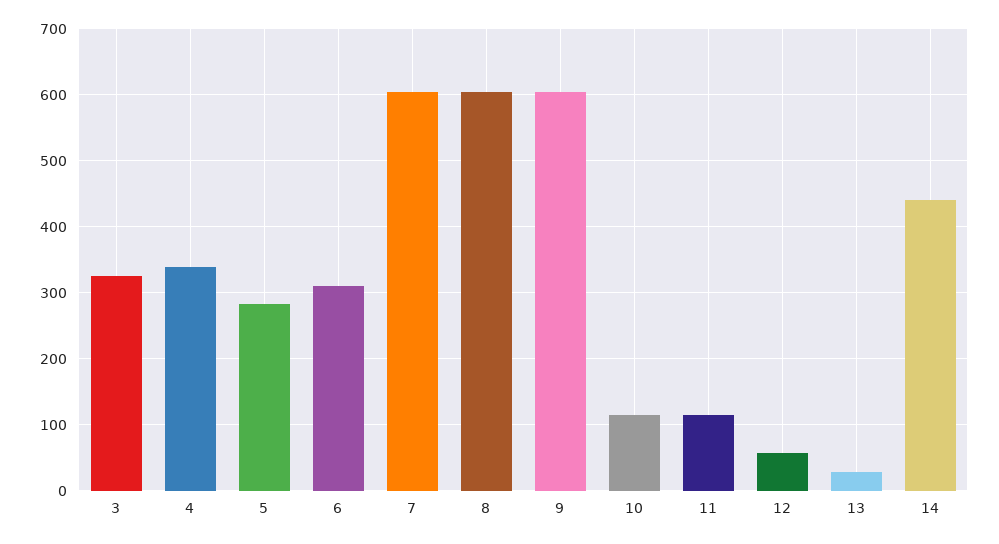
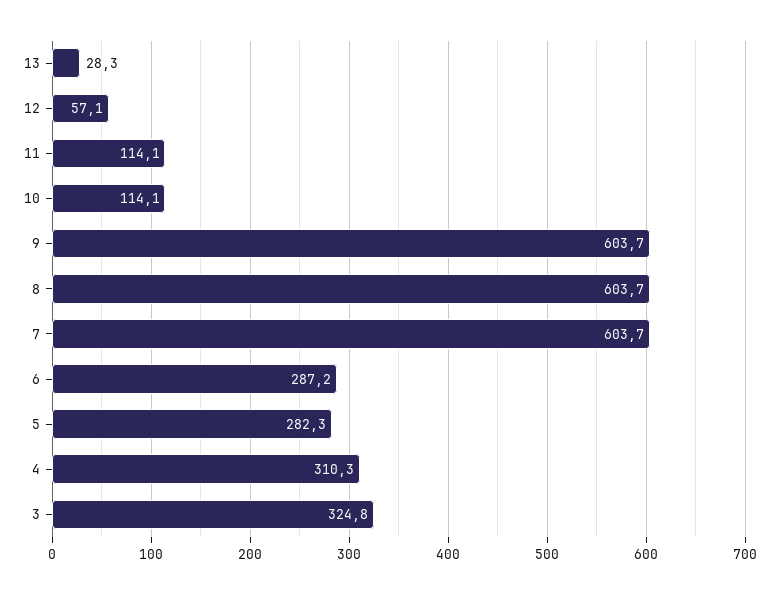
4: 340 -> 310.3
6: 310 -> 287.2
14: 440 -> none

